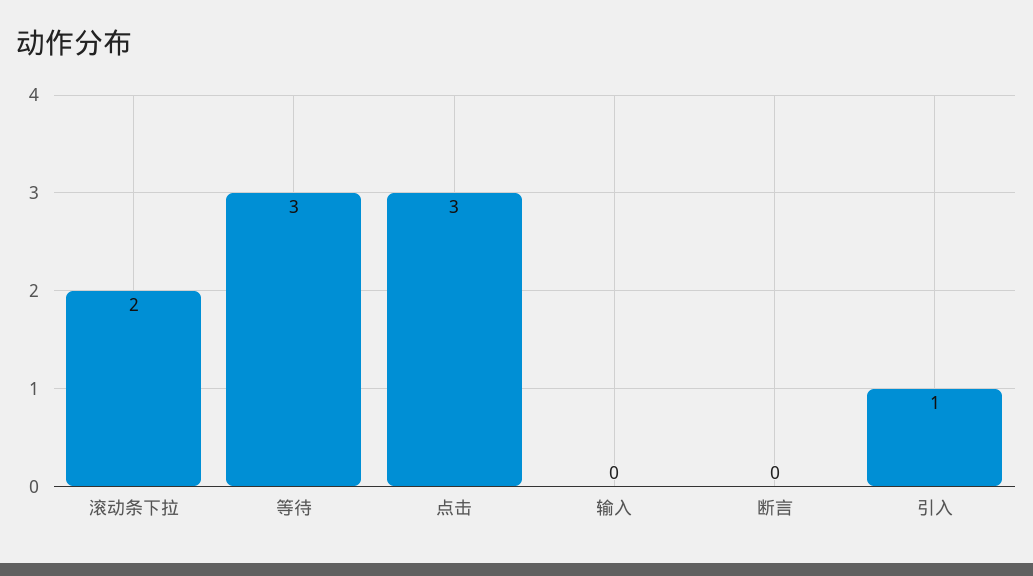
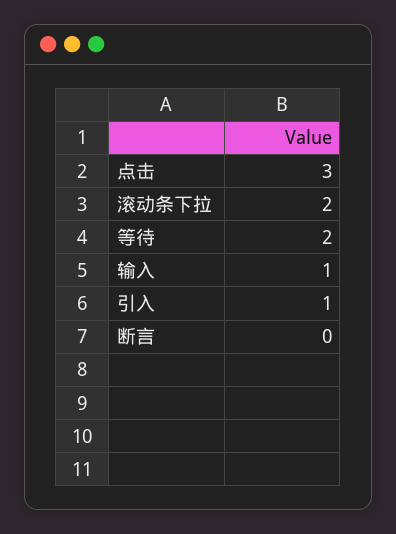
等待: 3 -> 2
输入: 0 -> 1

